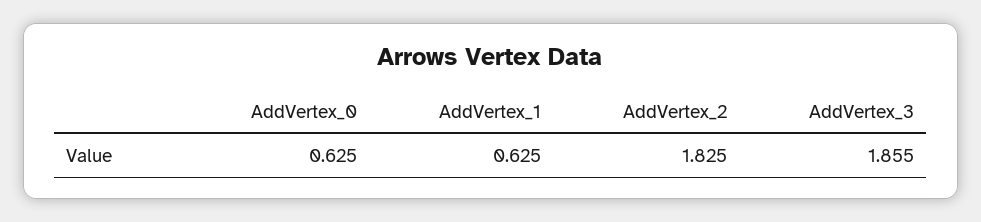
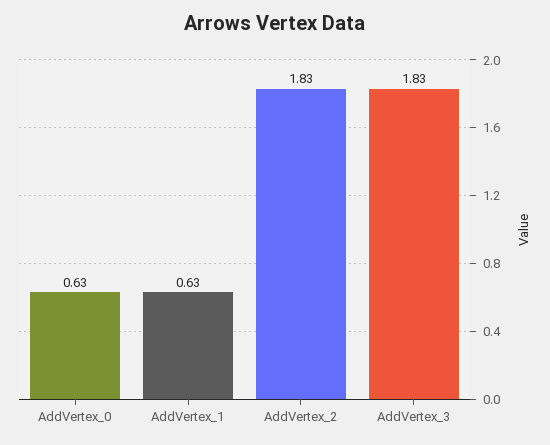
AddVertex_3: 1.855 -> 1.83

